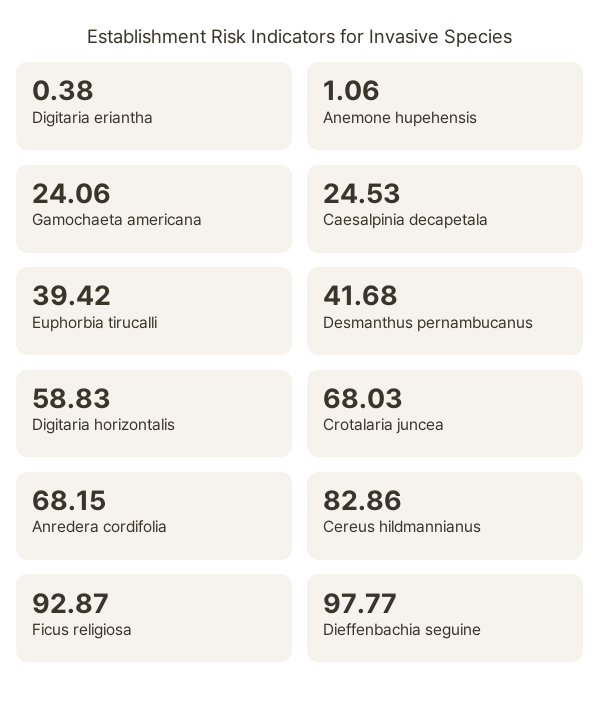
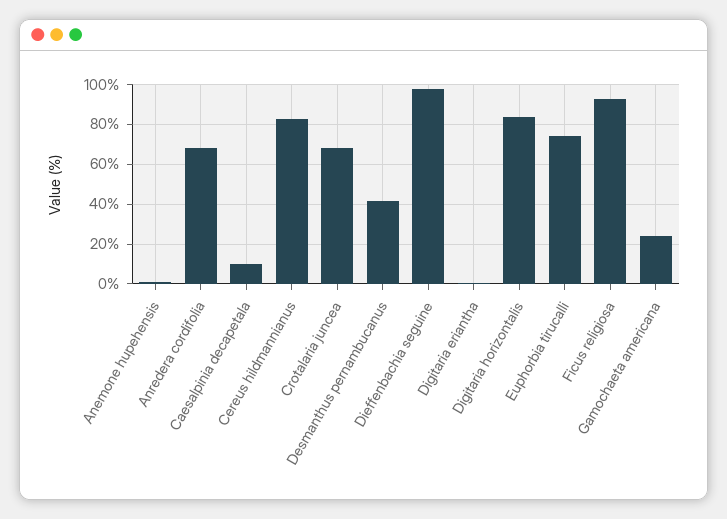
Caesalpinia decapetala: 24.53 -> 10
Euphorbia tirucalli: 39.42 -> 75
Digitaria horizontalis: 58.83 -> 85

